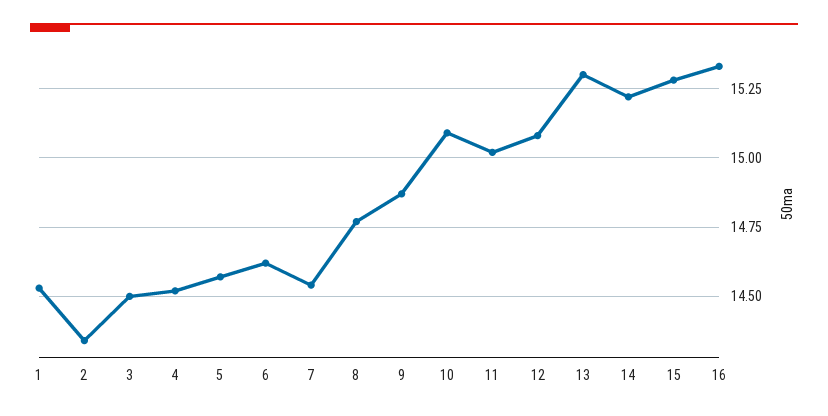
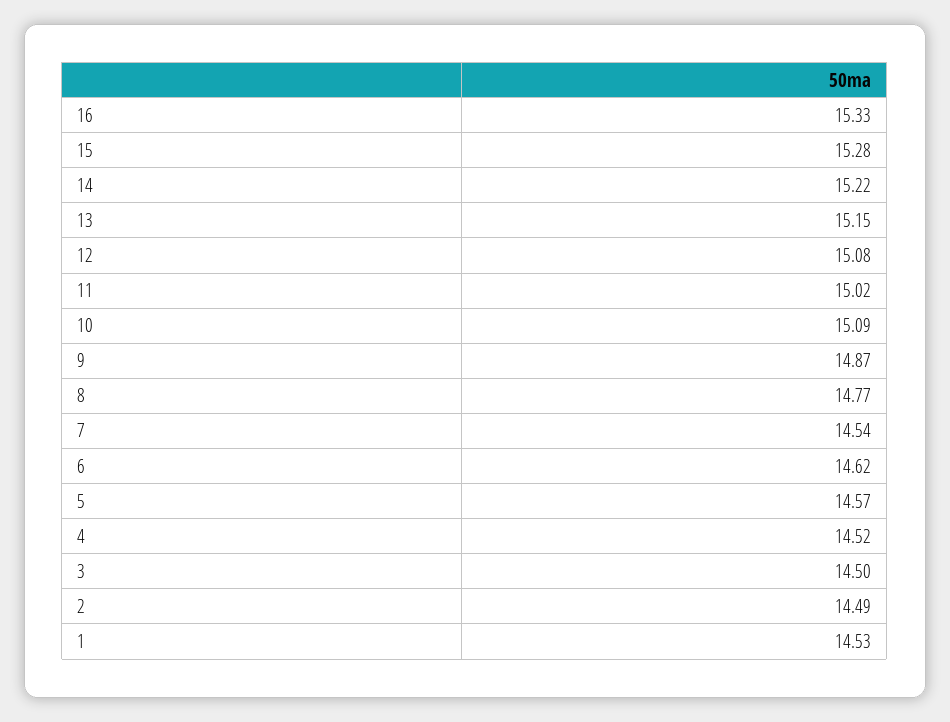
2: 14.35 -> 14.49
13: 15.3 -> 15.15

